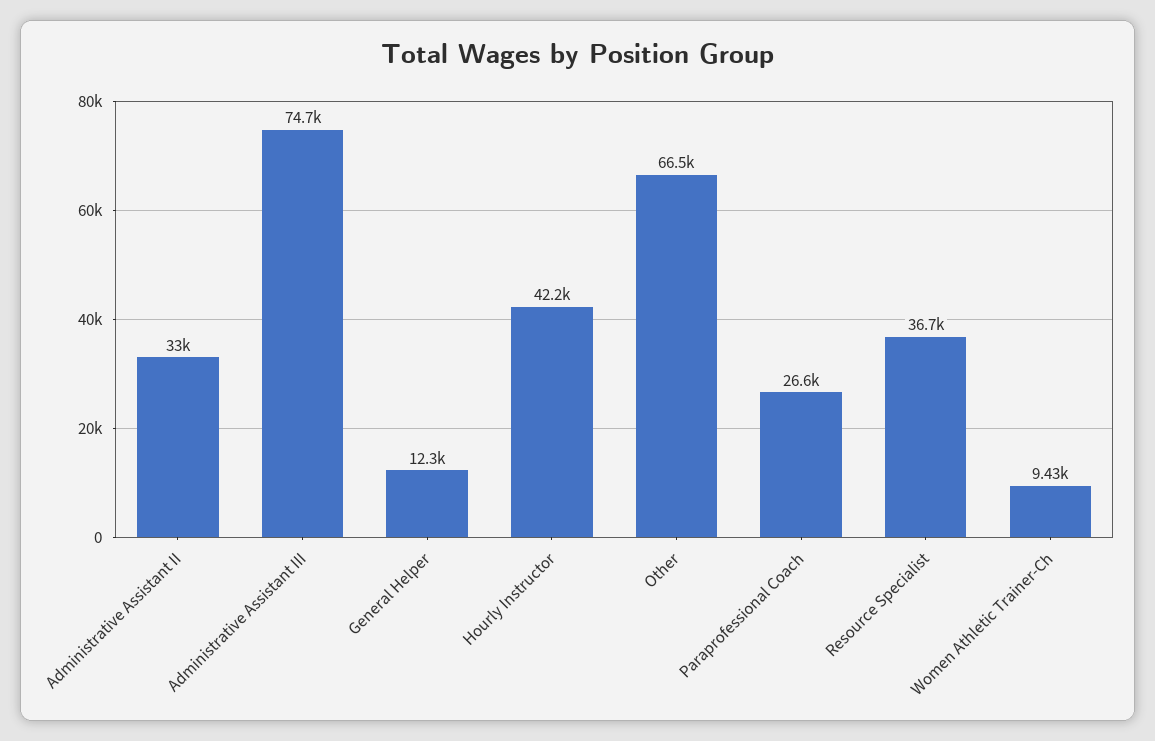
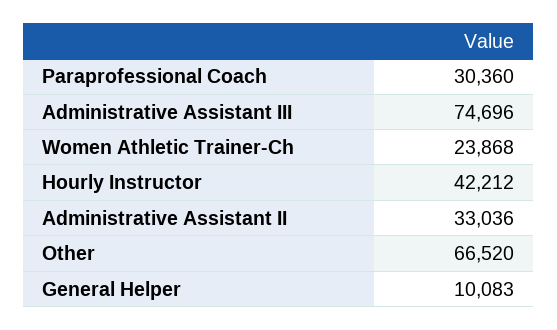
General Helper: 12300 -> 10083
Paraprofessional Coach: 26600 -> 30360
Resource Specialist: 36700 -> none
Women Athletic Trainer-Ch: 9430 -> 23868

